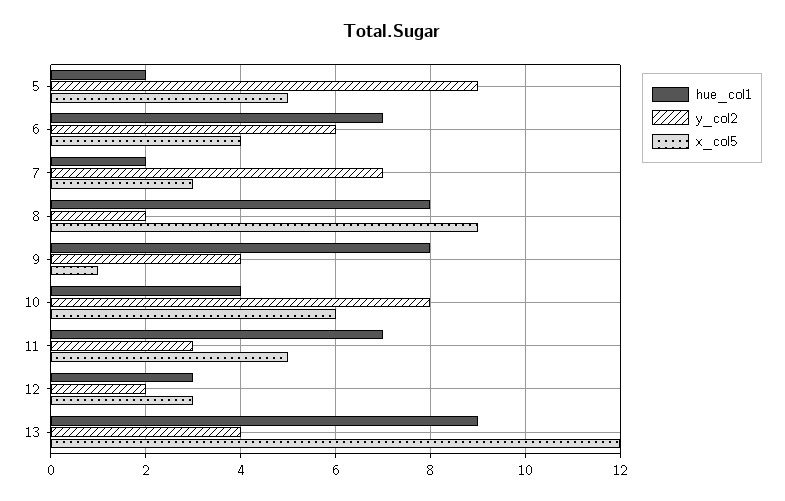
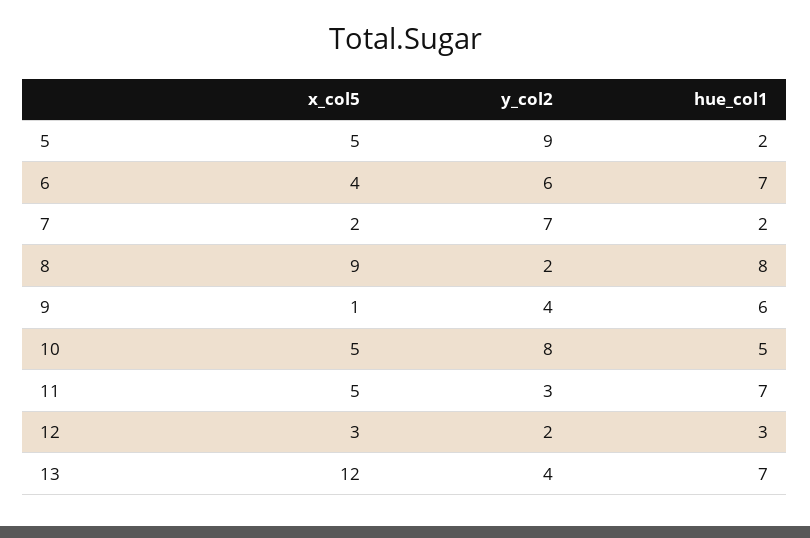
x_col5, 7: 3 -> 2
hue_col1, 9: 8 -> 6
hue_col1, 10: 4 -> 5
x_col5, 10: 6 -> 5
hue_col1, 13: 9 -> 7

